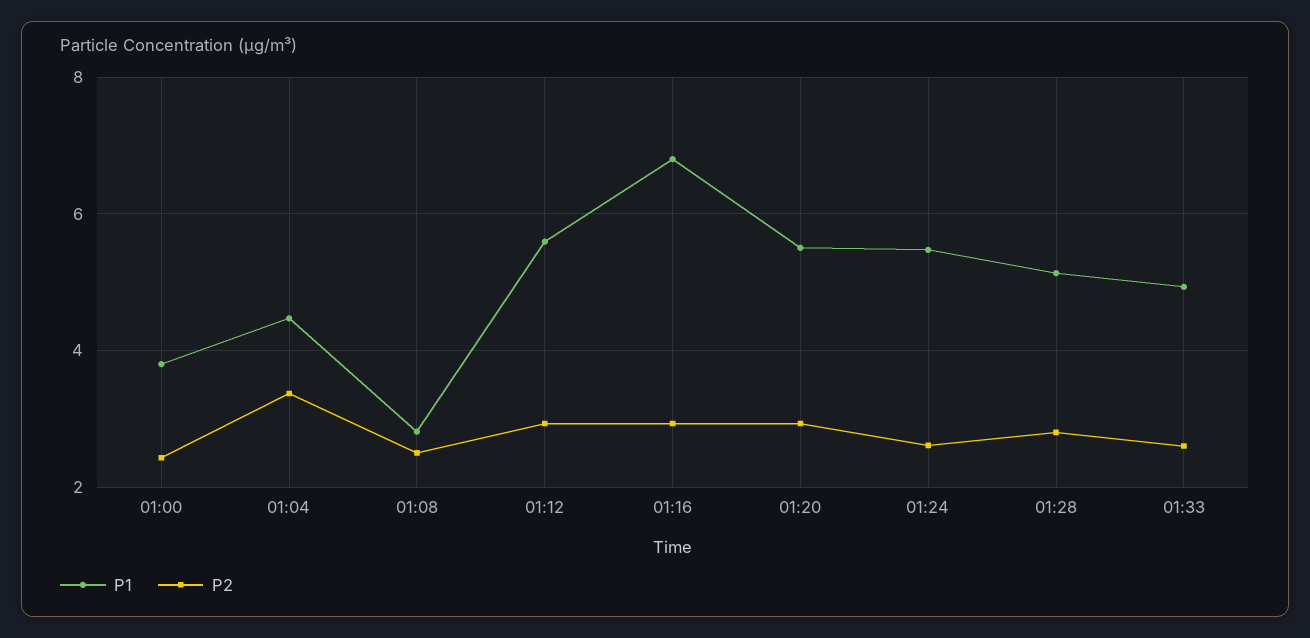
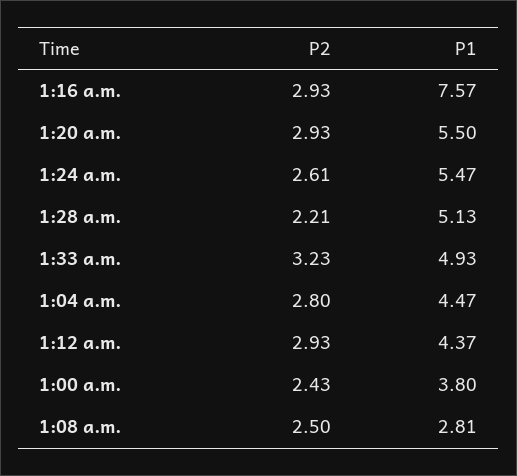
P2, 01:04: 3.4 -> 2.8
P1, 01:12: 5.6 -> 4.37
P1, 01:16: 6.8 -> 7.57
P2, 01:28: 2.8 -> 2.21
P2, 01:33: 2.6 -> 3.23

